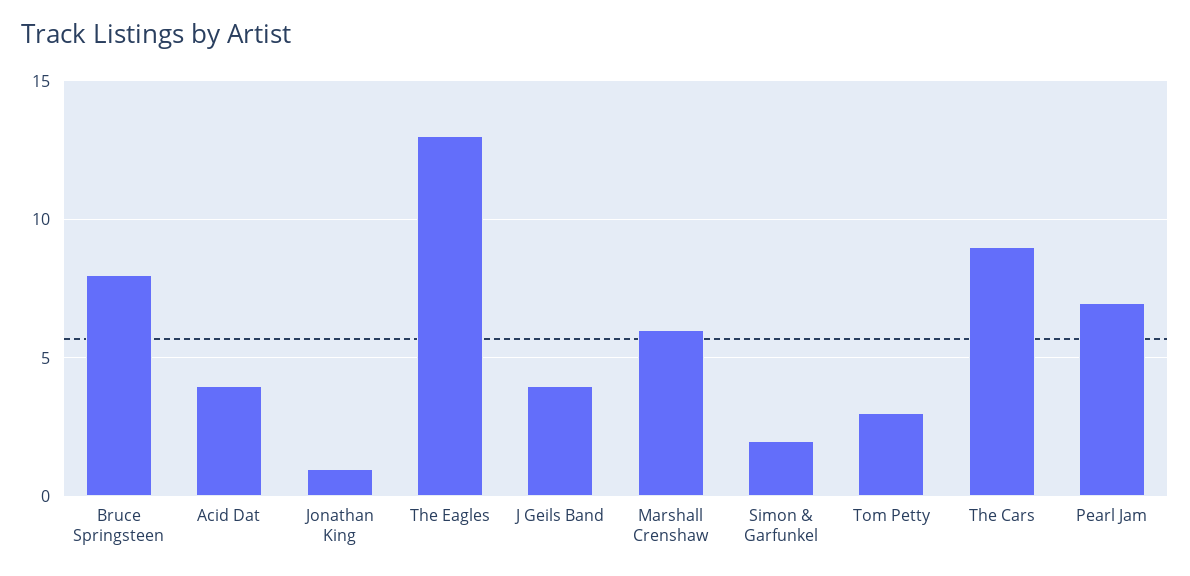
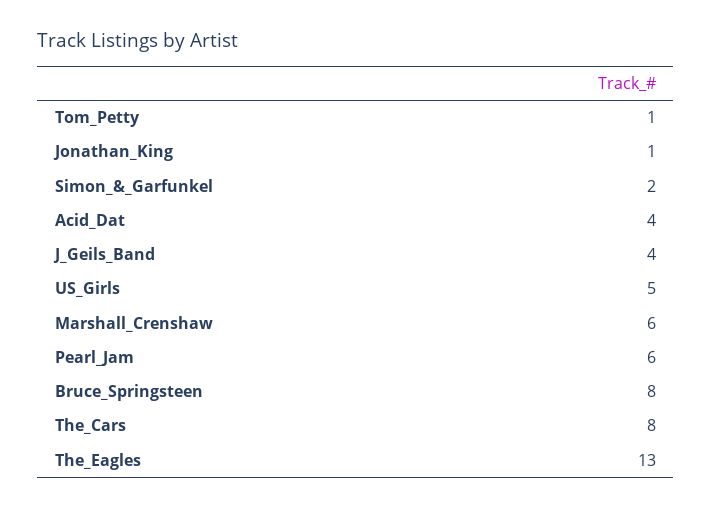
Tom Petty: 3 -> 1
The Cars: 9 -> 8
Pearl Jam: 7 -> 6
US_Girls: none -> 5

